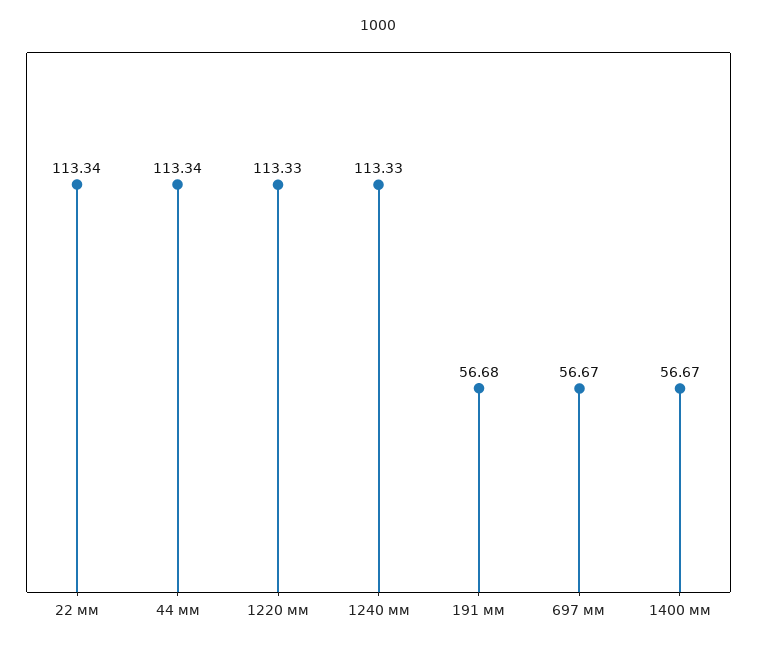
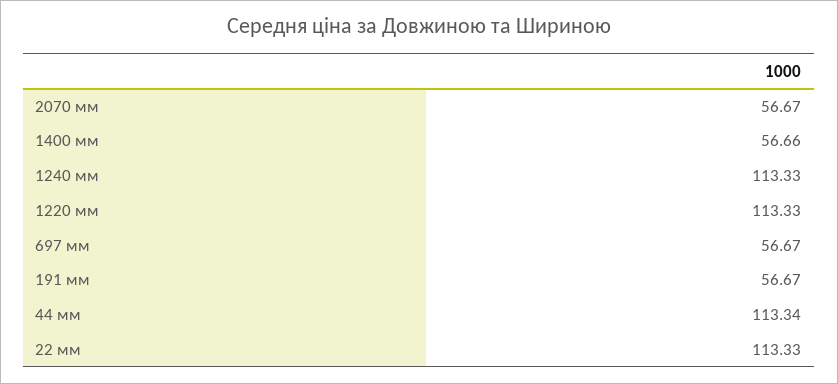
22 мм: 113.34 -> 113.33
191 мм: 56.68 -> 56.67
1400 мм: 56.67 -> 56.66
2070 мм: none -> 56.67

